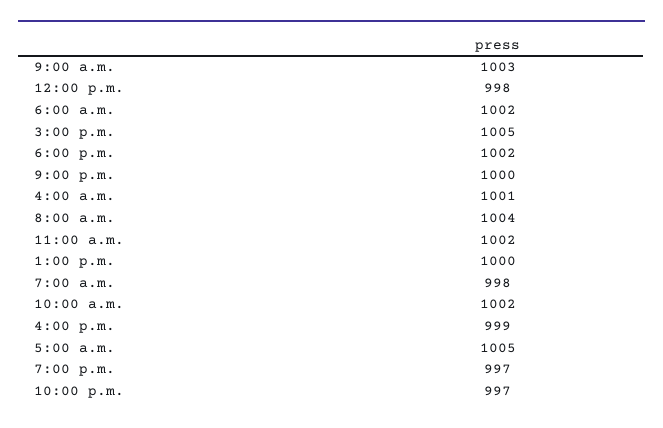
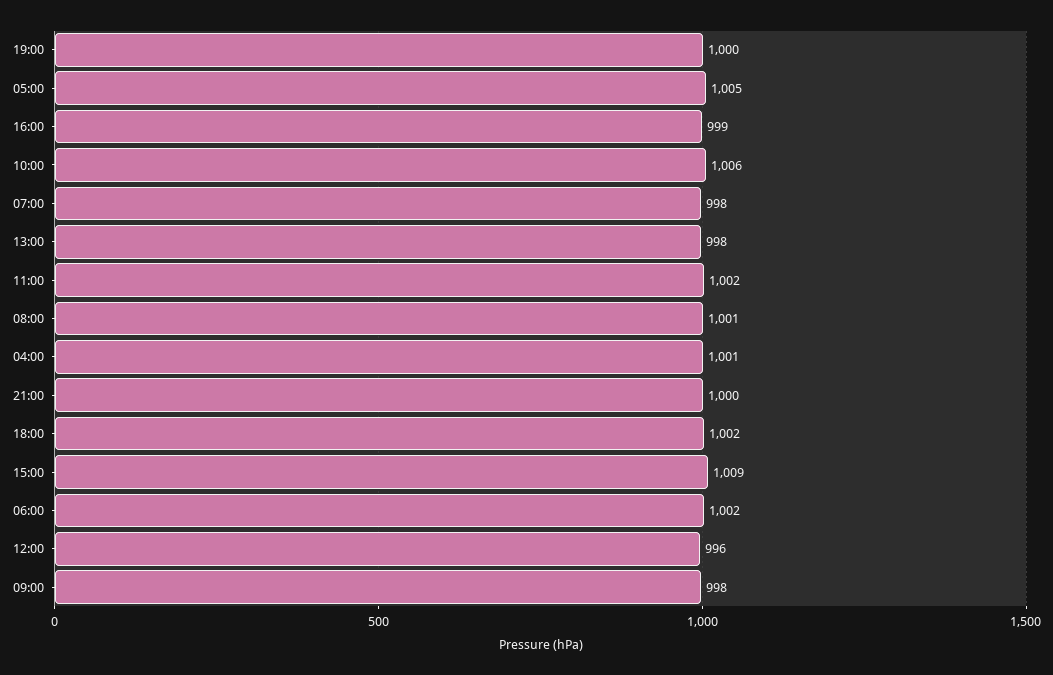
9:00 a.m.: 1003 -> 998
12:00 p.m.: 998 -> 996
3:00 p.m.: 1005 -> 1009
8:00 a.m.: 1004 -> 1001
1:00 p.m.: 1000 -> 998
10:00 a.m.: 1002 -> 1006
7:00 p.m.: 997 -> 1000
10:00 p.m.: 997 -> none

